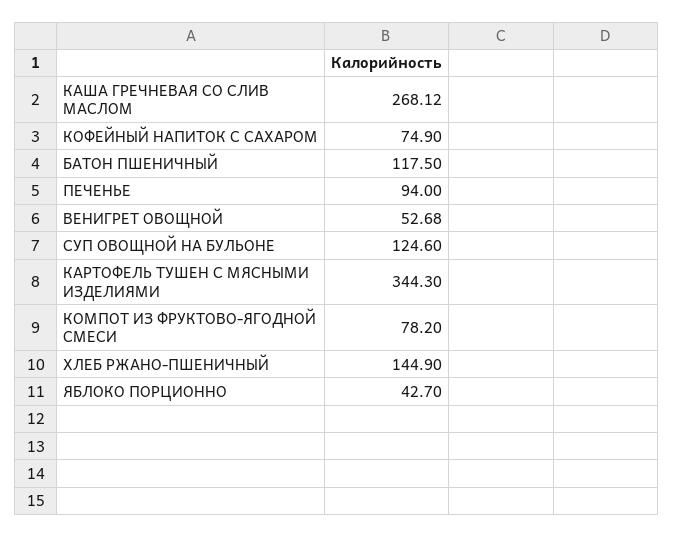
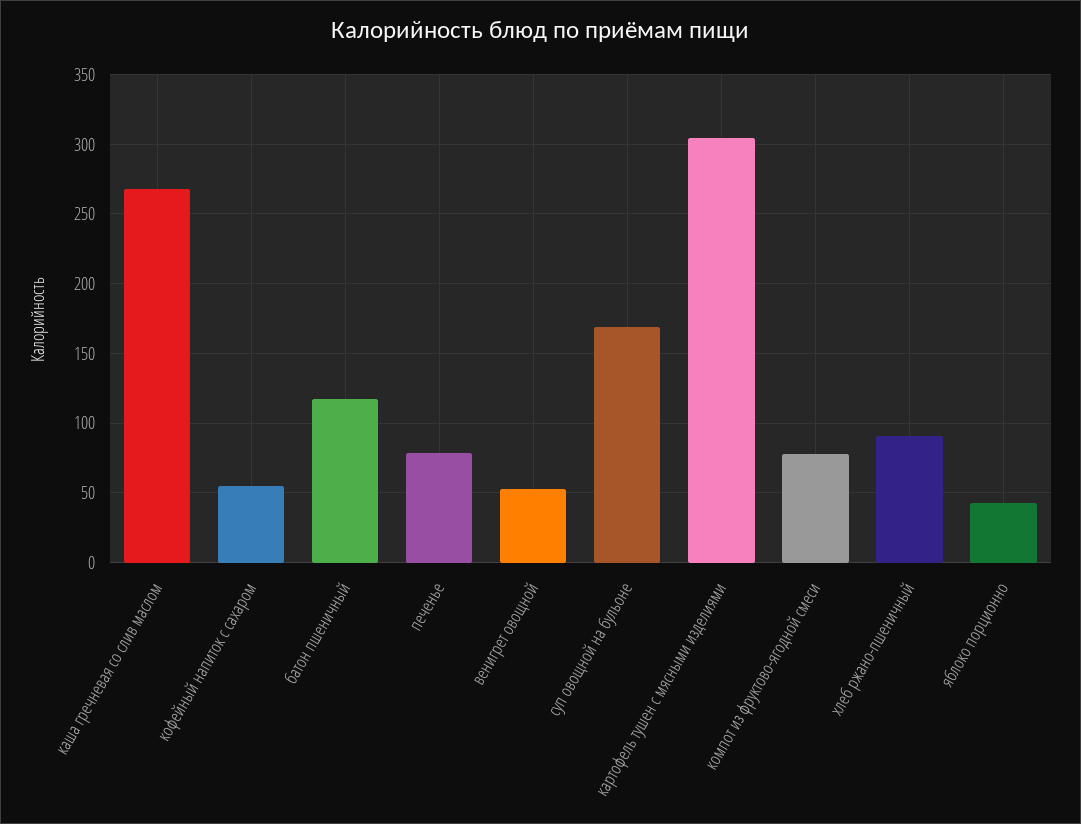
КОФЕЙНЫЙ НАПИТОК С САХАРОМ: 74.9 -> 55
ПЕЧЕНЬЕ: 94 -> 80
СУП ОВОЩНОЙ НА БУЛЬОНЕ: 124.6 -> 170
КАРТОФЕЛЬ ТУШЕН С МЯСНЫМИ ИЗДЕЛИЯМИ: 344.3 -> 305
ХЛЕБ РЖАНО-ПШЕНИЧНЫЙ: 144.9 -> 90

